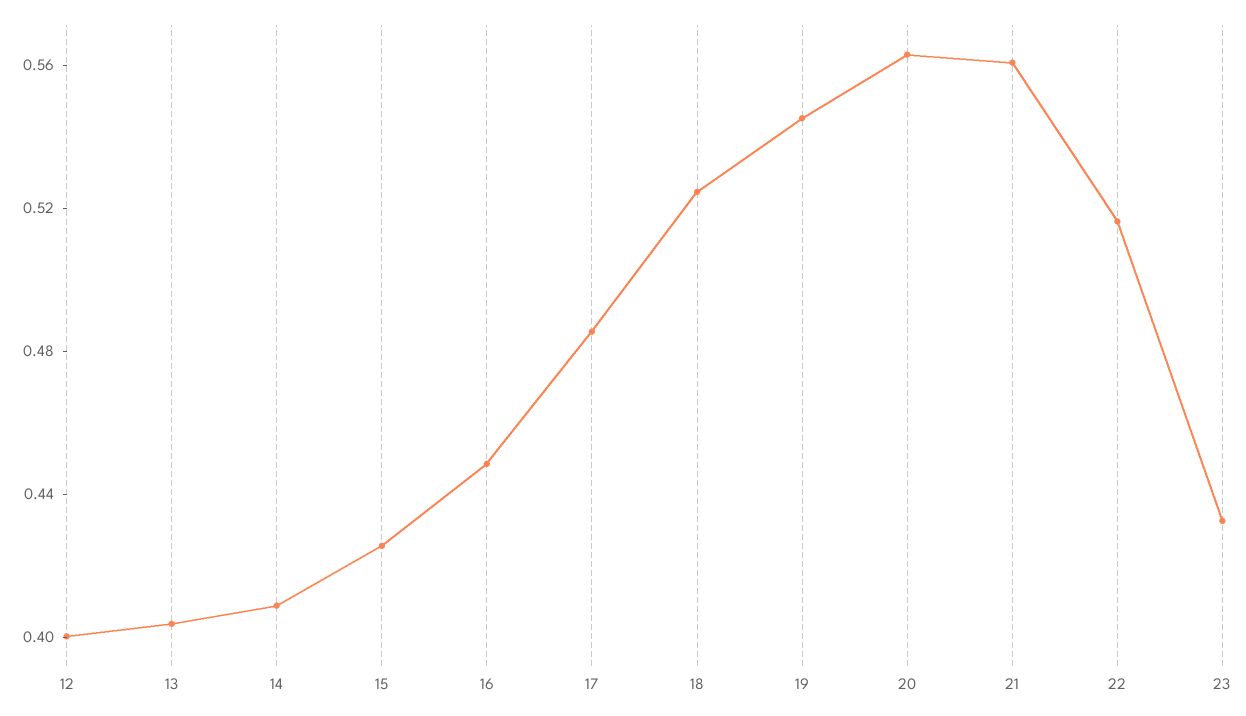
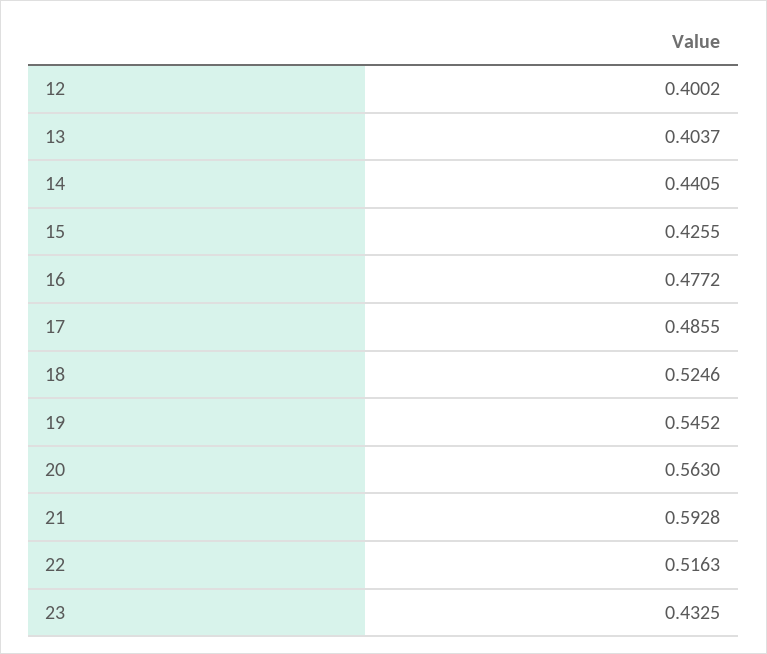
14: 0.41 -> 0.4405
16: 0.45 -> 0.4772
21: 0.56 -> 0.5928

